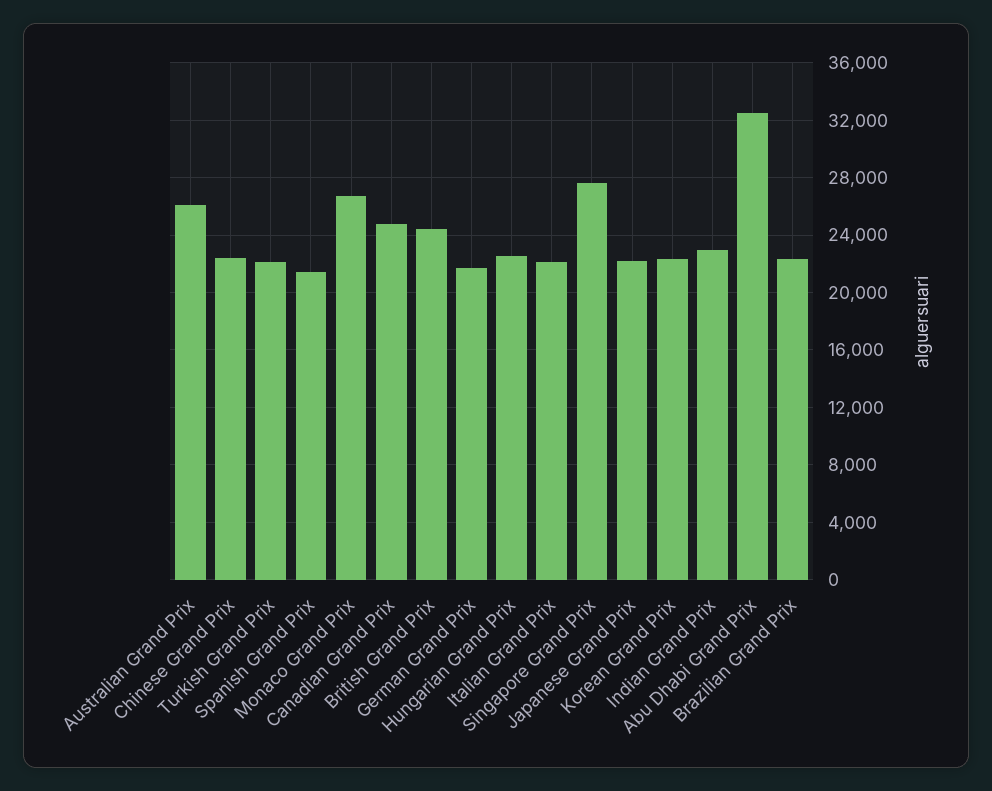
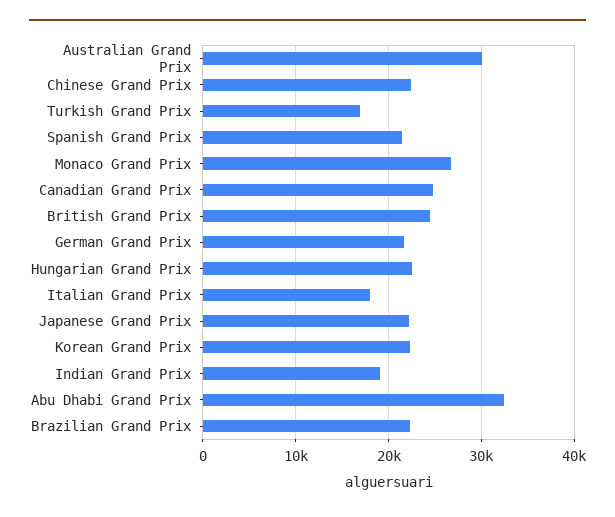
Australian Grand Prix: 26000 -> 30000
Turkish Grand Prix: 22000 -> 17000
Italian Grand Prix: 22000 -> 18000
Singapore Grand Prix: 27500 -> none
Indian Grand Prix: 23000 -> 19000

